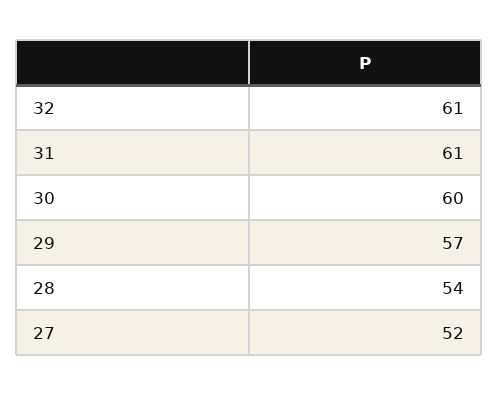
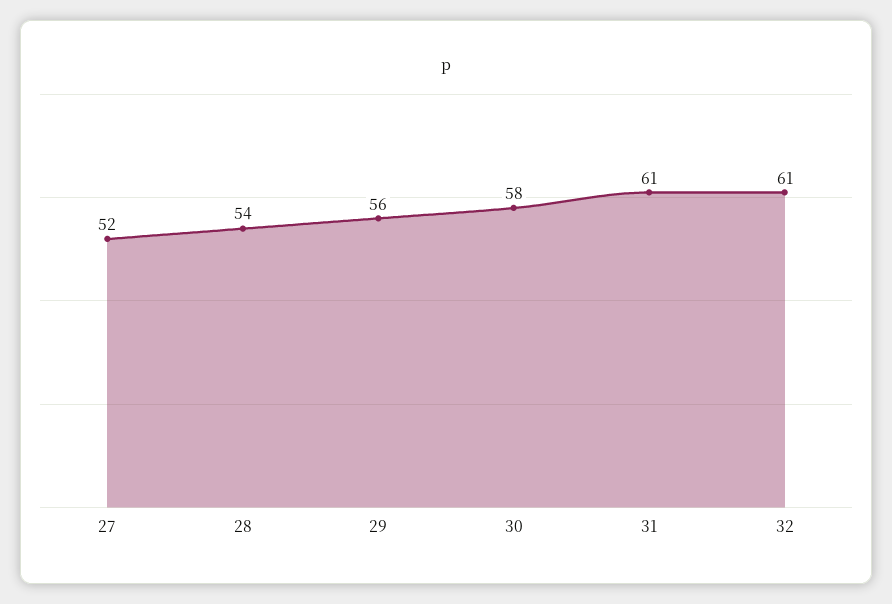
30: 60 -> 58
29: 57 -> 56

